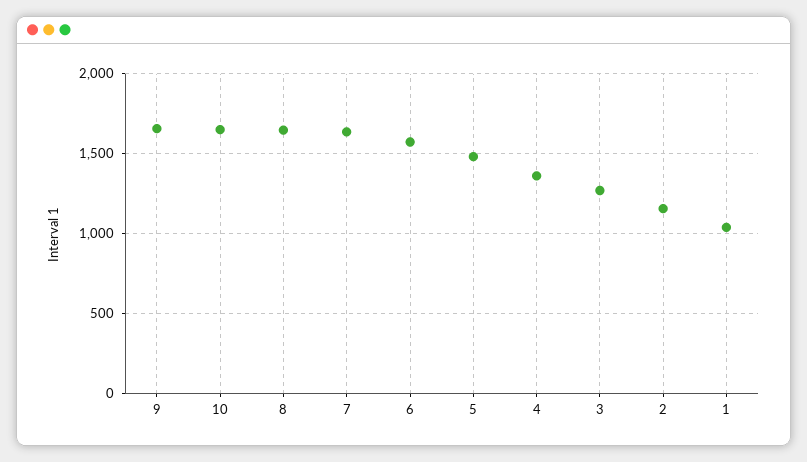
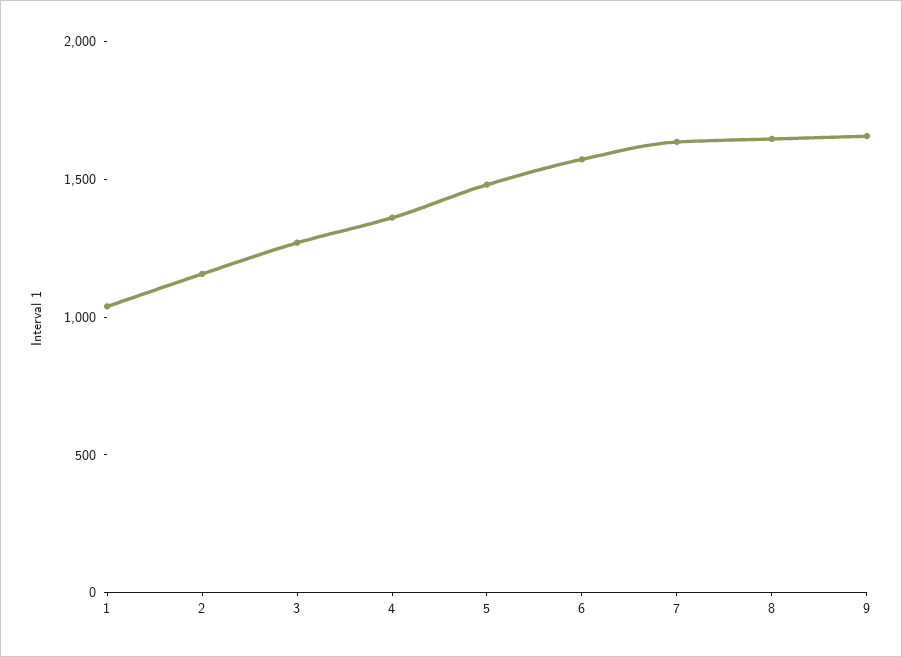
10: 1650 -> none

